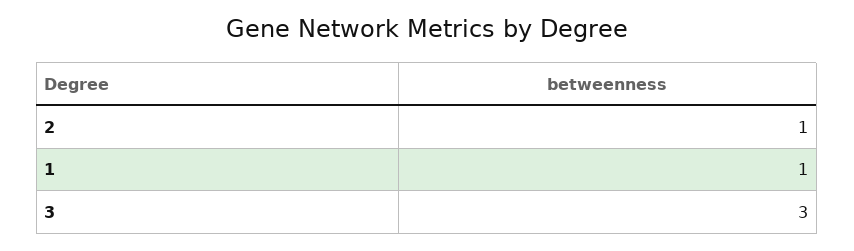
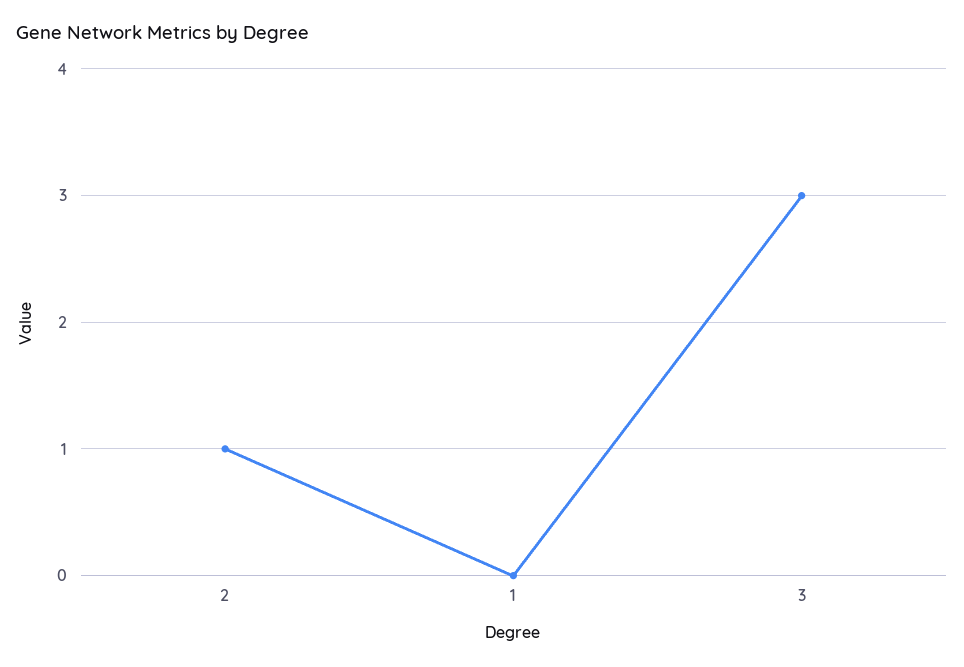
1: 1 -> 0

